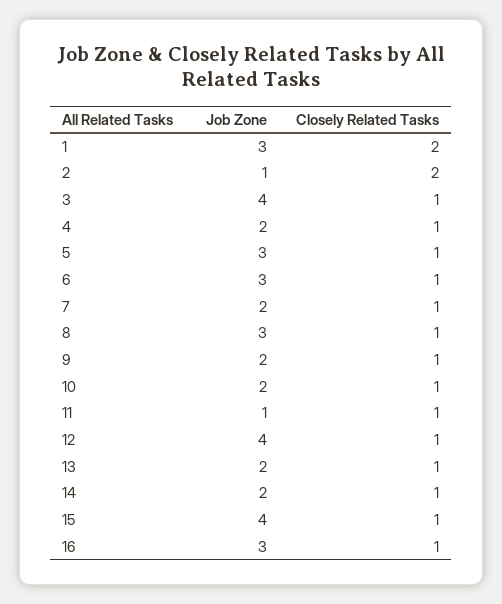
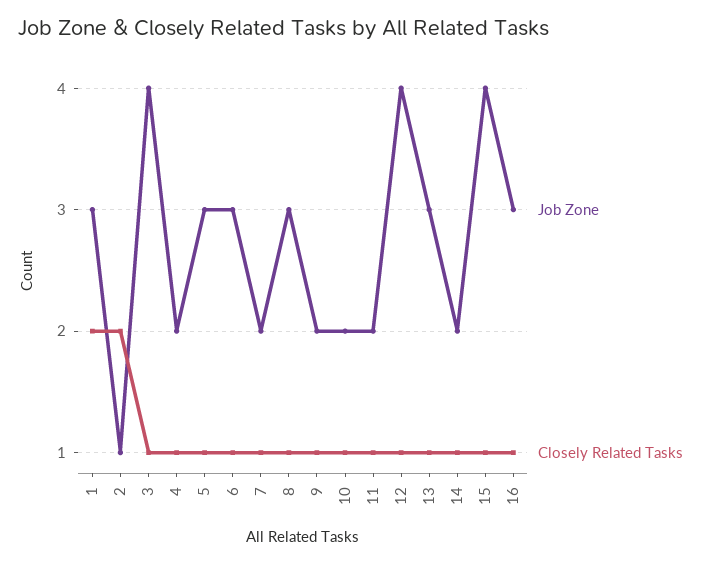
Job Zone, 11: 1 -> 2
Job Zone, 13: 2 -> 3

